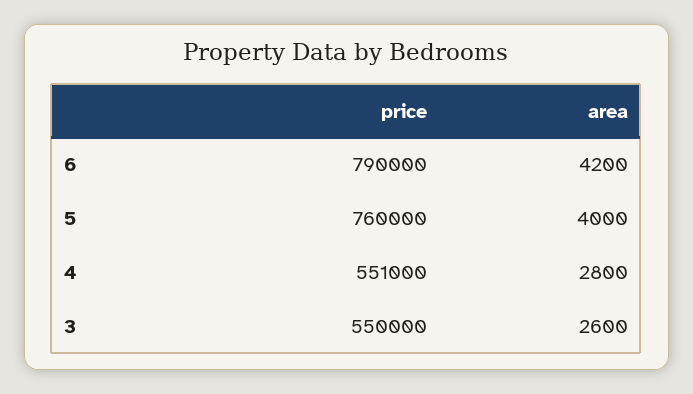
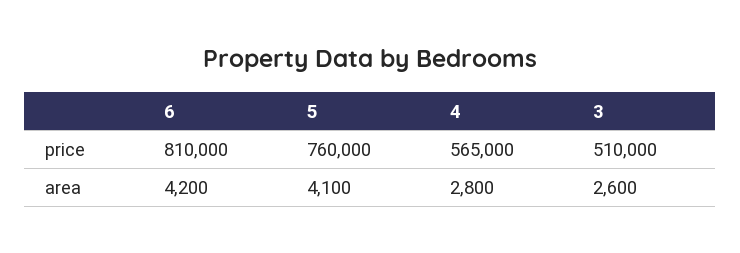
price, 6: 790000 -> 810000
area, 5: 4000 -> 4100
price, 4: 551000 -> 565000
price, 3: 550000 -> 510000

